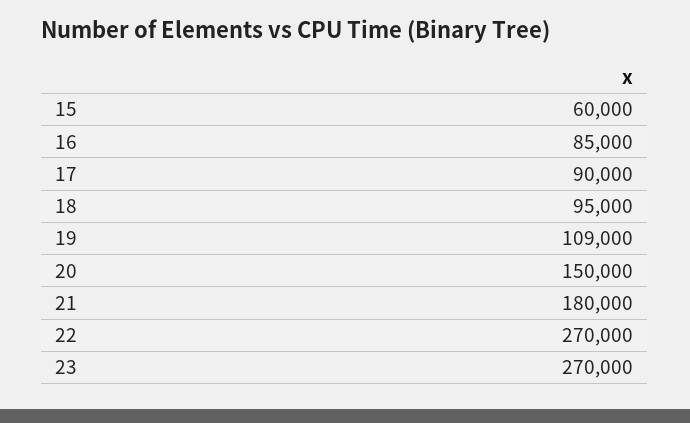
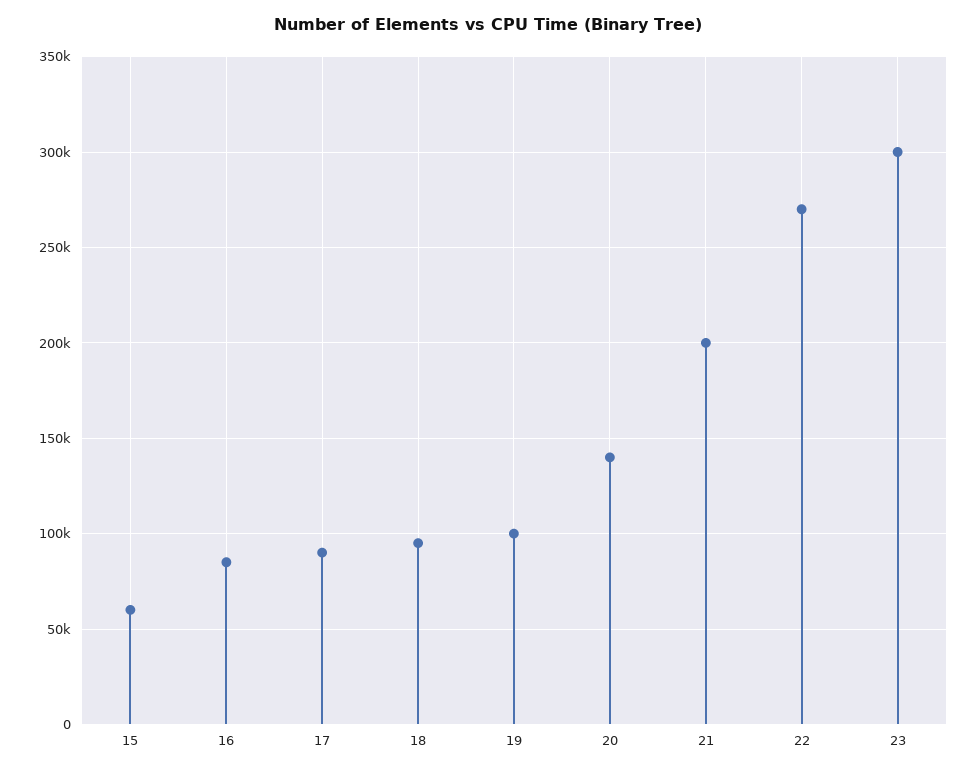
19: 109000 -> 100000
20: 150000 -> 140000
21: 180000 -> 200000
23: 270000 -> 300000

